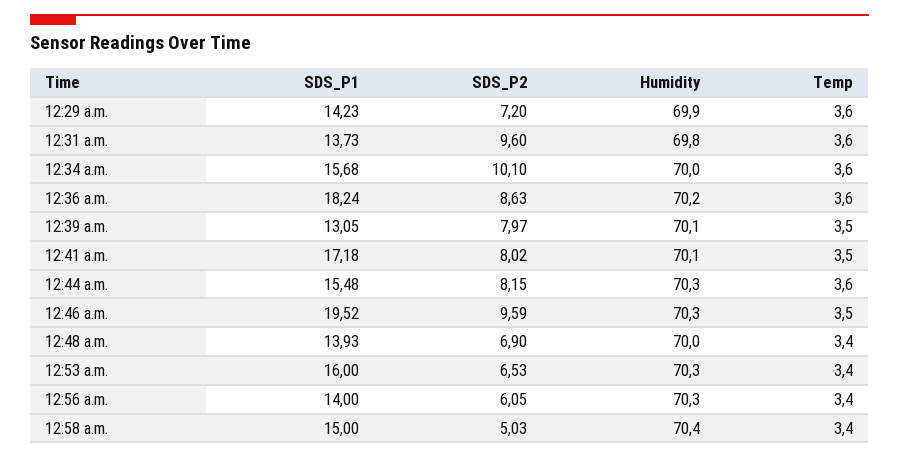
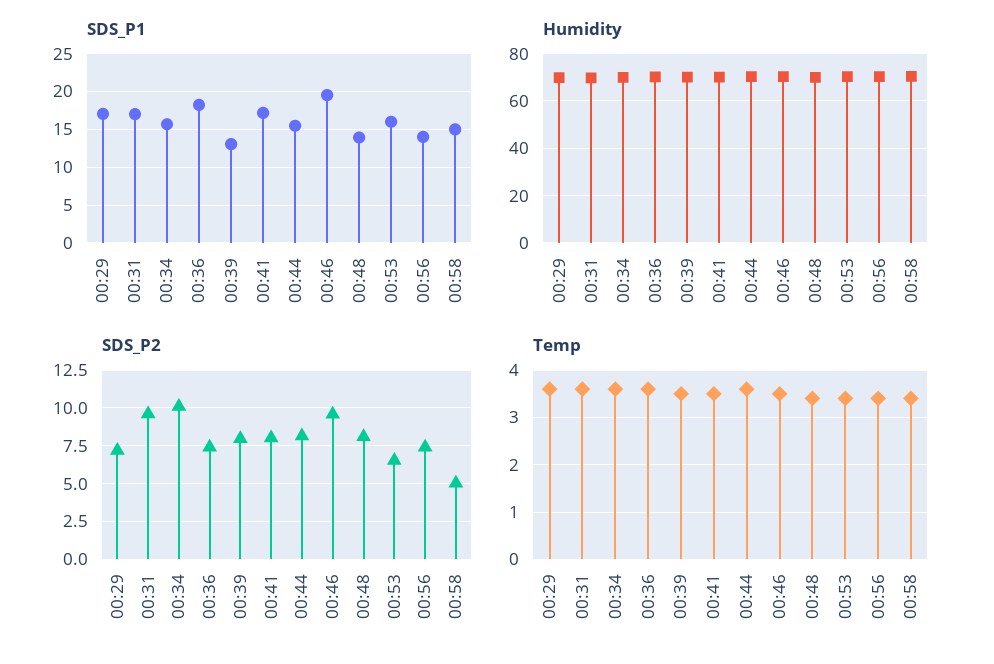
SDS_P1, 12:29 a.m.: 14.23 -> 17
SDS_P1, 12:31 a.m.: 13.73 -> 17
SDS_P2, 12:36 a.m.: 8.63 -> 7.5
SDS_P2, 12:48 a.m.: 6.9 -> 8
SDS_P2, 12:56 a.m.: 6.05 -> 7.5

